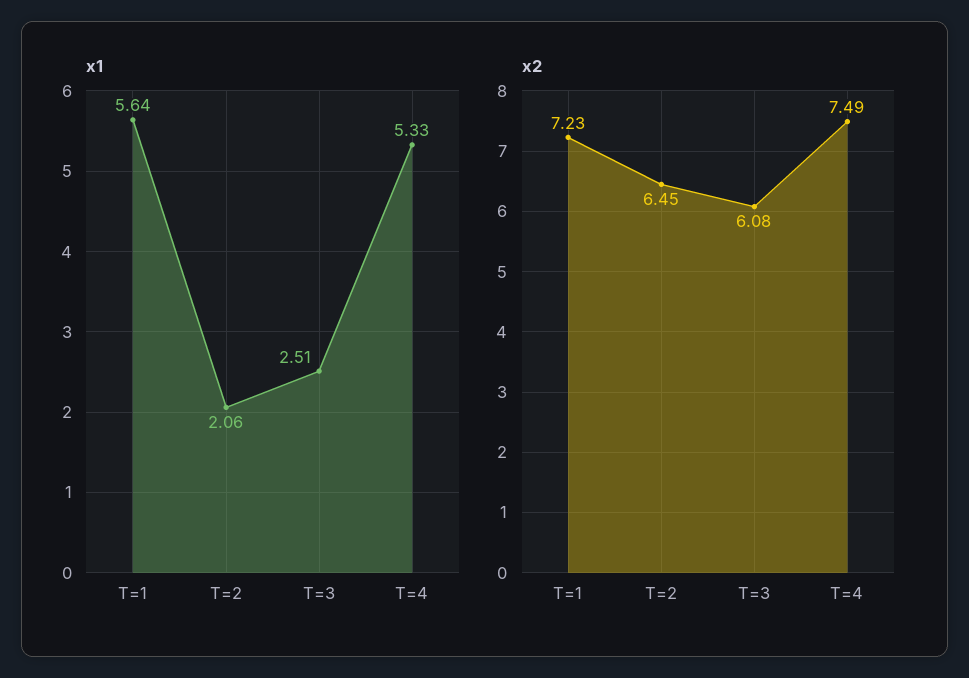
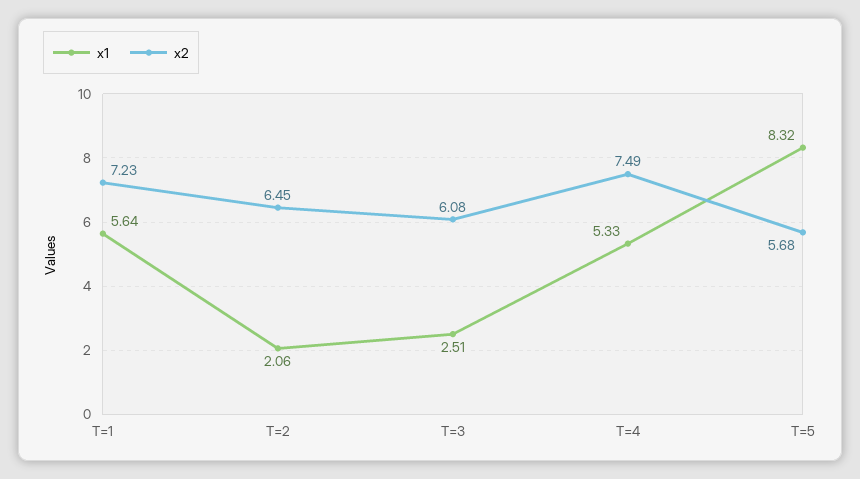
x1, T=5: none -> 8.32
x2, T=5: none -> 5.68

